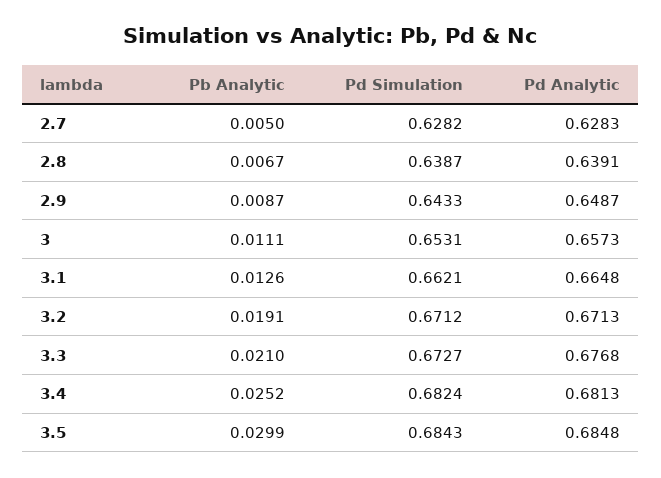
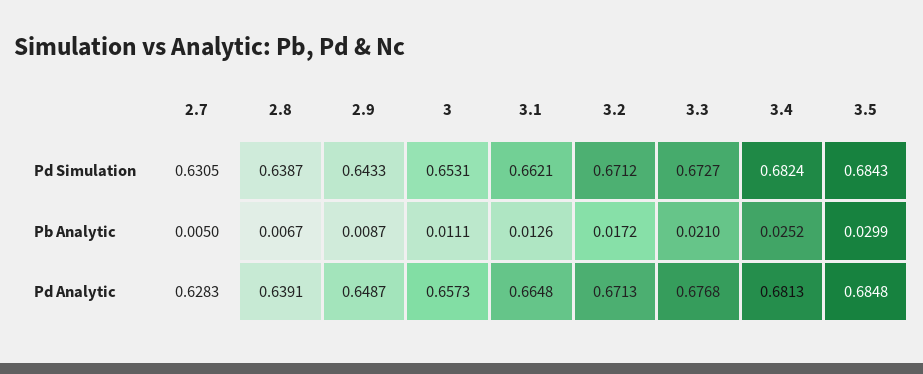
Pd Simulation, 2.7: 0.6282 -> 0.6305
Pb Analytic, 3.2: 0.0191 -> 0.0172

